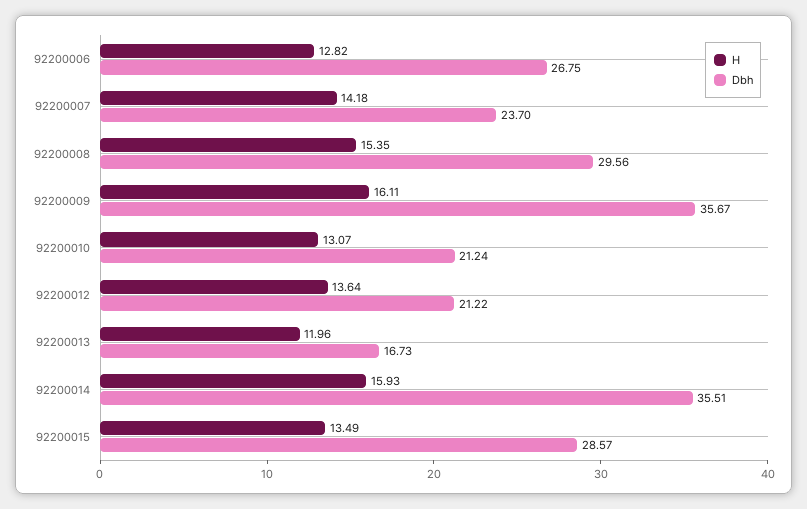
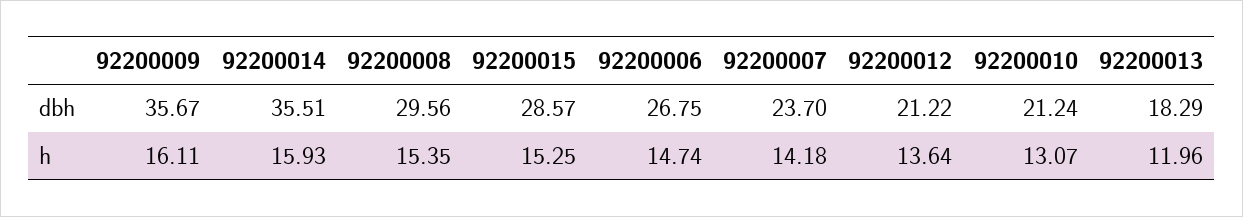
H, 92200006: 12.82 -> 14.74
Dbh, 92200013: 16.73 -> 18.29
H, 92200015: 13.49 -> 15.25

